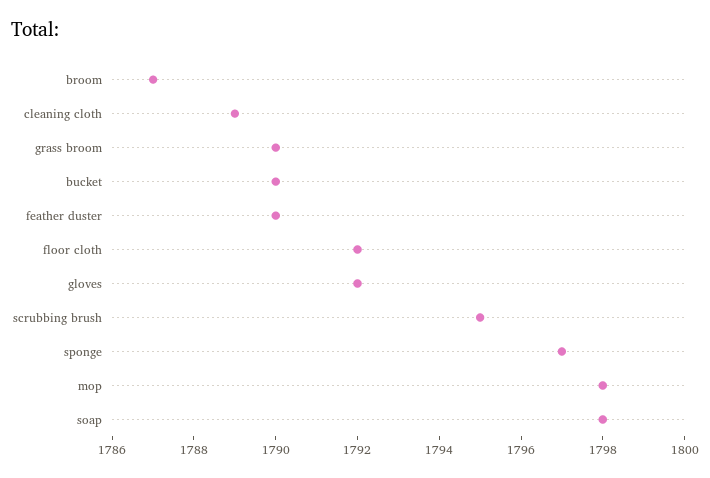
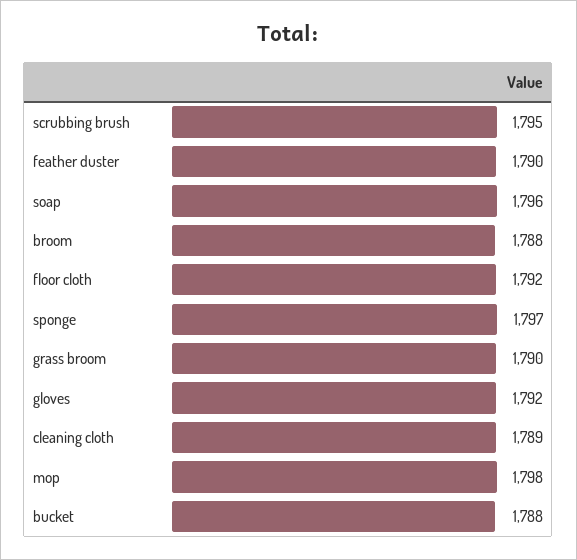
broom: 1787 -> 1788
bucket: 1790 -> 1788
soap: 1798 -> 1796

